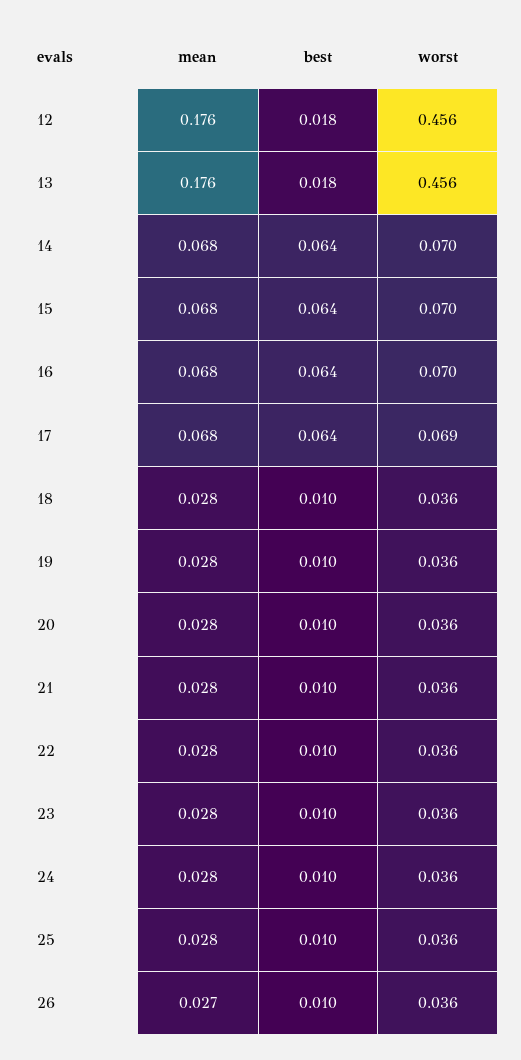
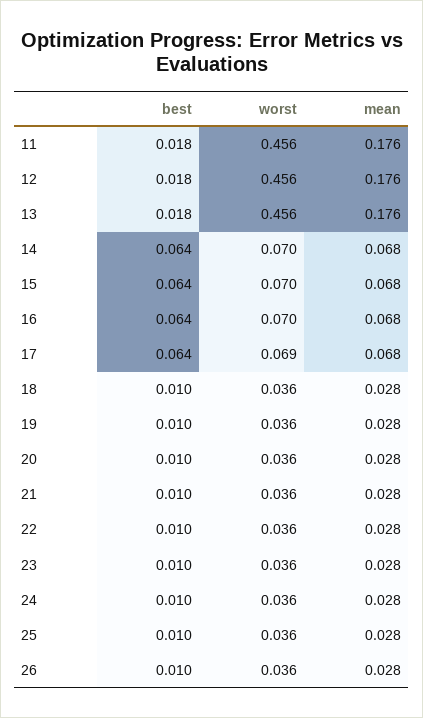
mean, 26: 0.027 -> 0.028
best, 11: none -> 0.018
worst, 11: none -> 0.456
mean, 11: none -> 0.176

